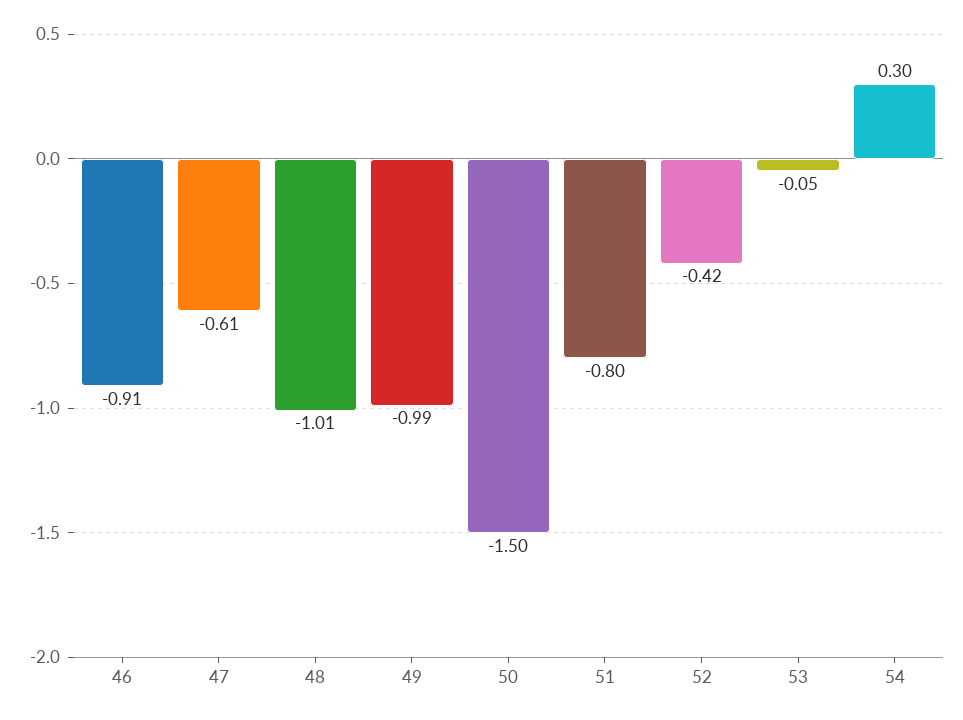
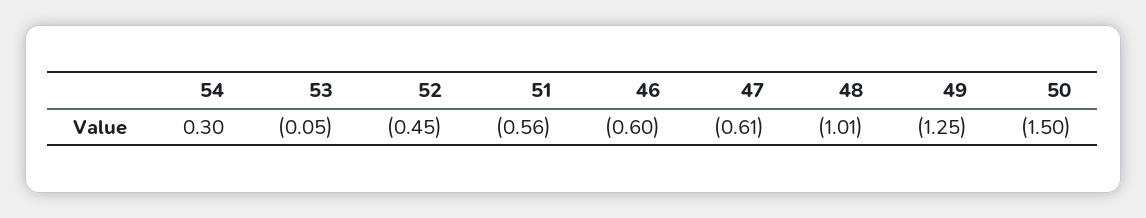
46: -0.91 -> -0.6
49: -0.99 -> -1.25
51: -0.8 -> -0.56
52: -0.42 -> -0.45

